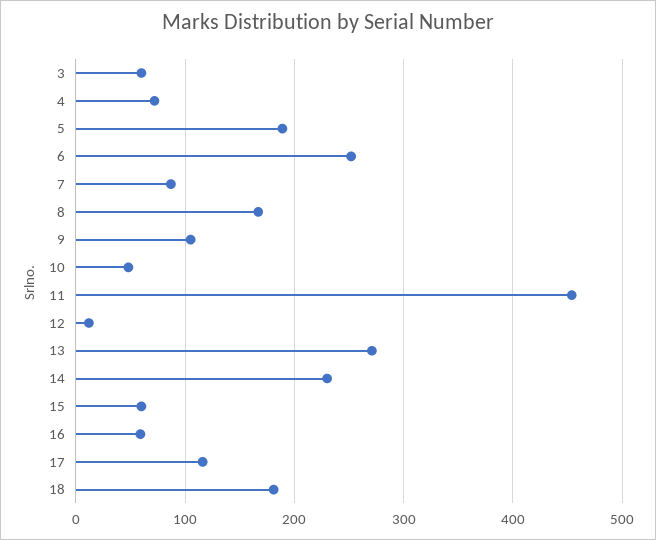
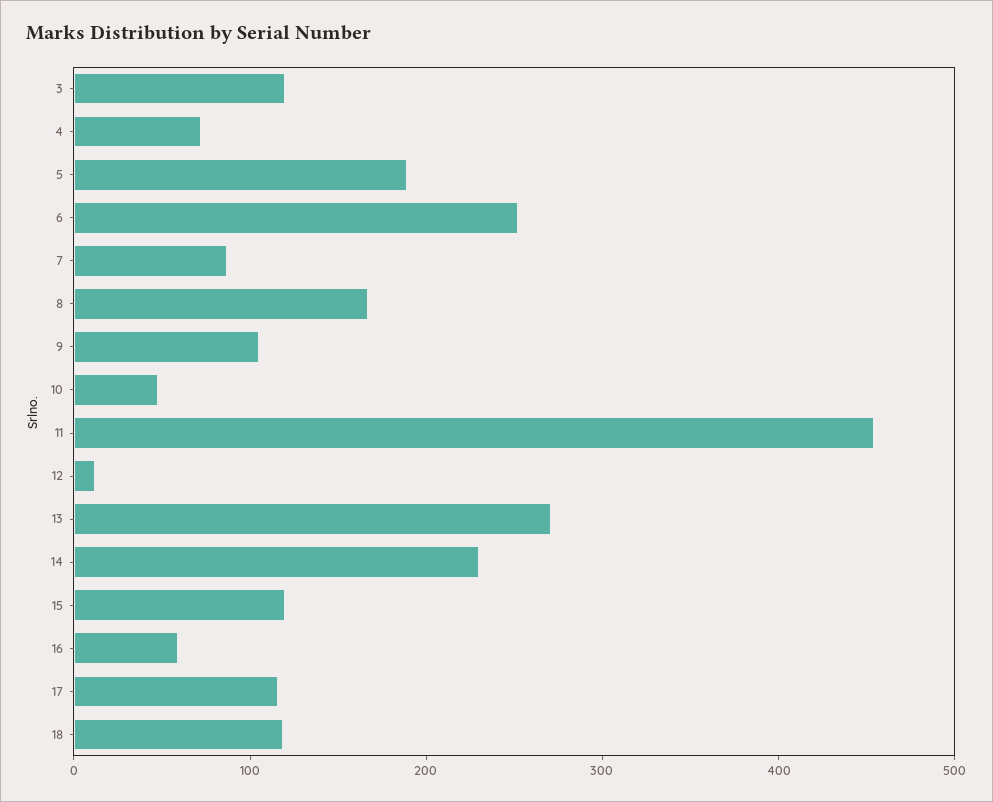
3: 60 -> 120
15: 60 -> 120
18: 180 -> 120

